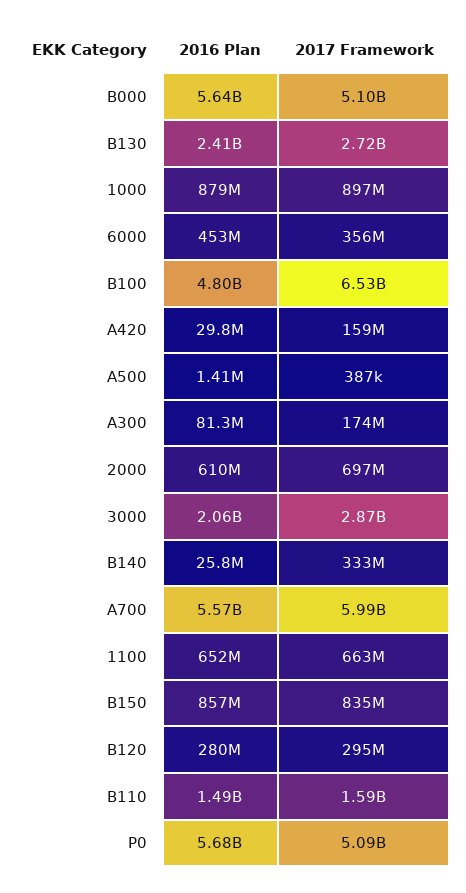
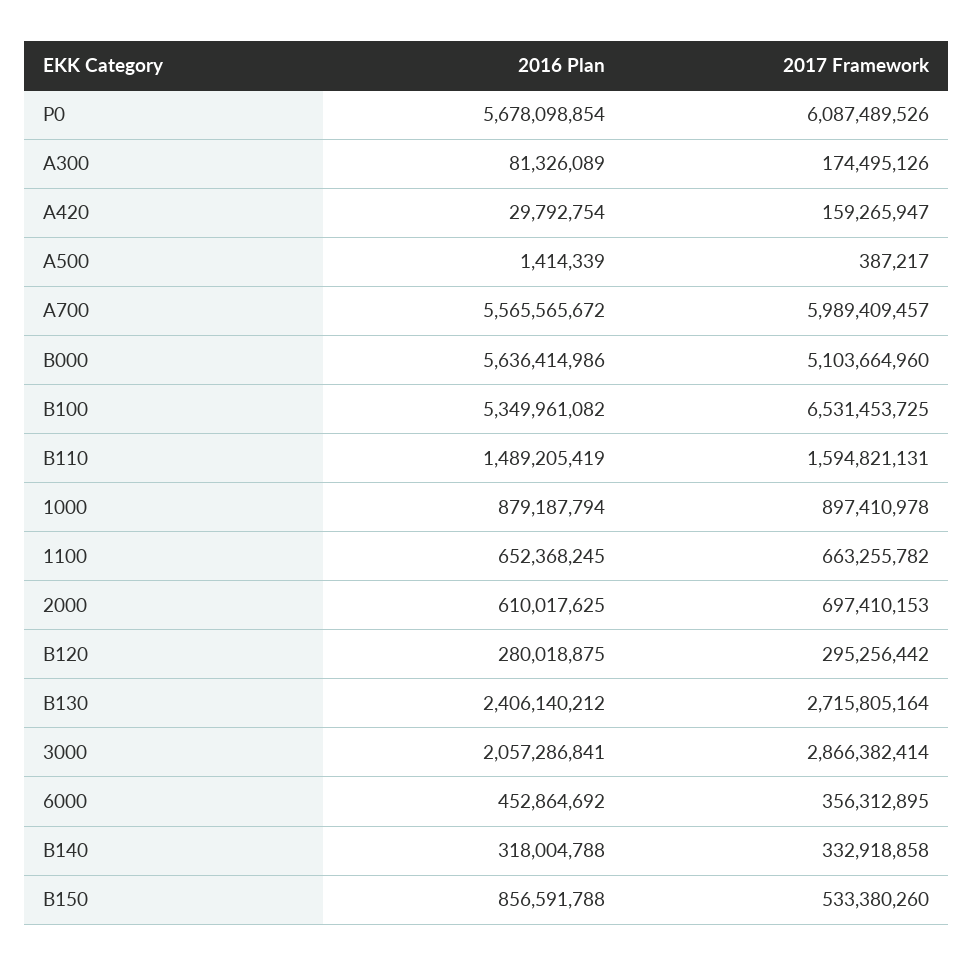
2016 Plan, B100: 4800000000 -> 5349961082
2016 Plan, B140: 25800000 -> 318004788
2017 Framework, B150: 835000000 -> 533380260
2017 Framework, P0: 5090000000 -> 6087489526

